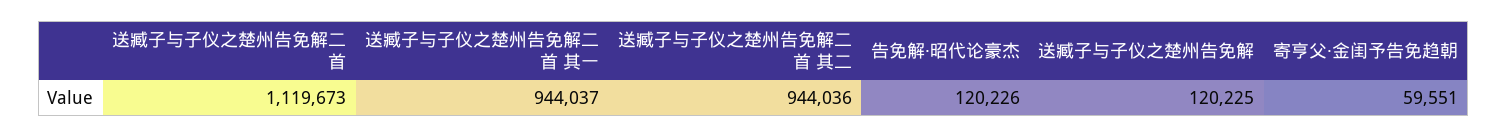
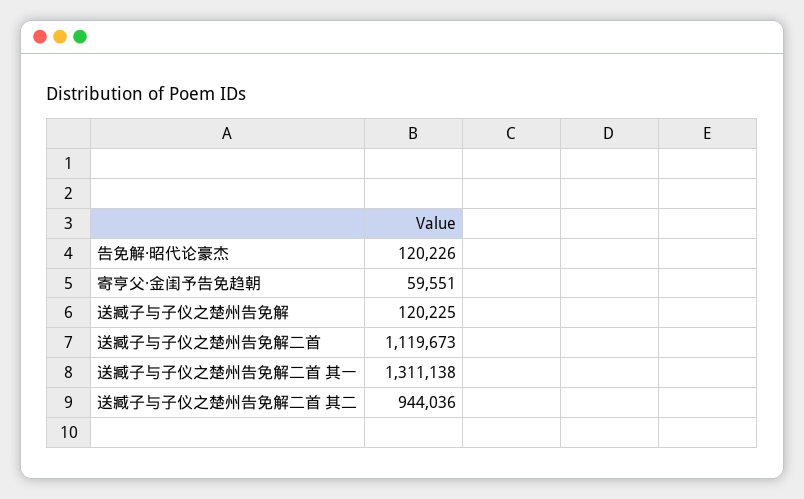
送臧子与子仪之楚州告免解二首 其一: 944037 -> 1311138

